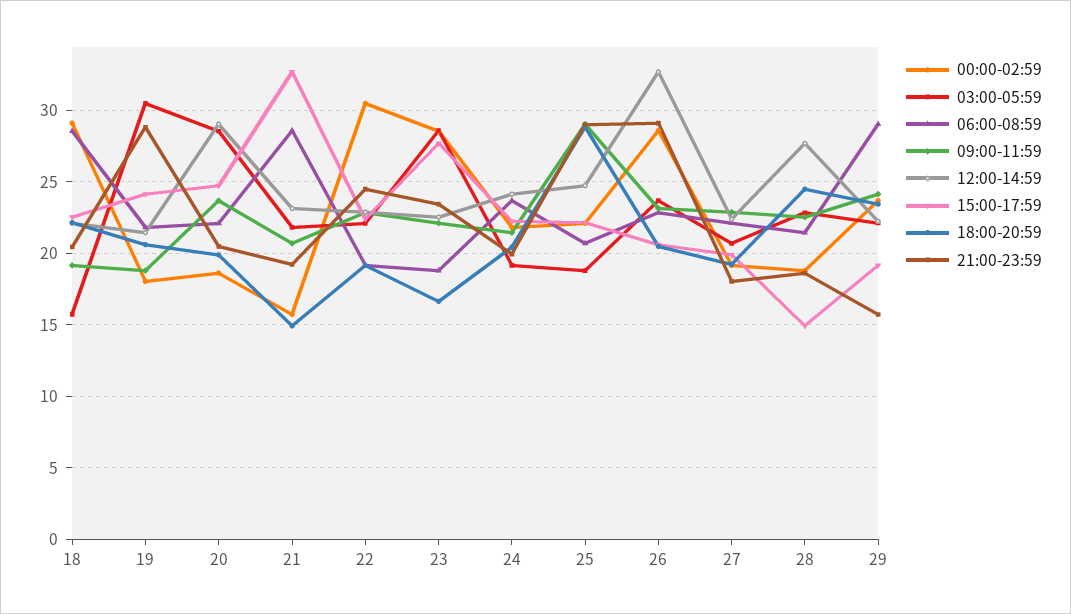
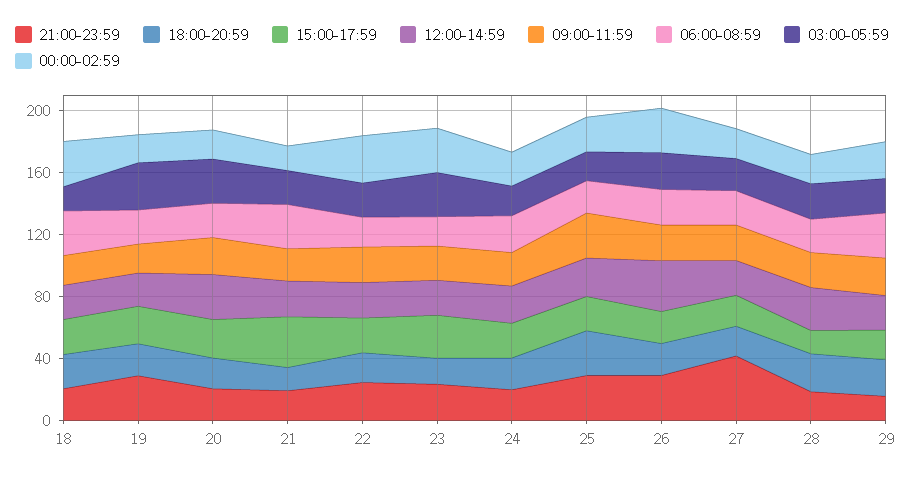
21:00-23:59, 27: 18 -> 40

